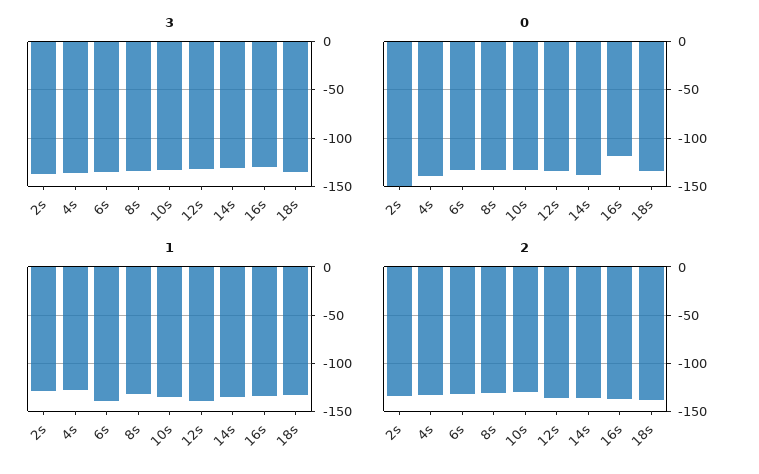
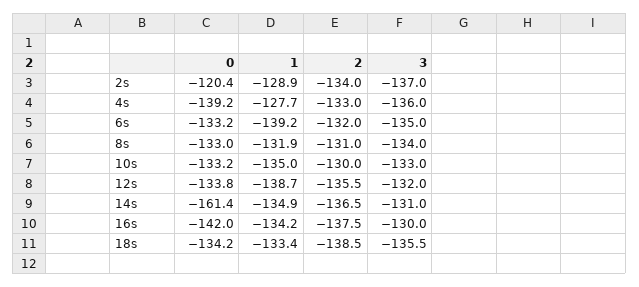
0, 2s: -150 -> -120.4
0, 14s: -140 -> -161.4
0, 16s: -120 -> -142

